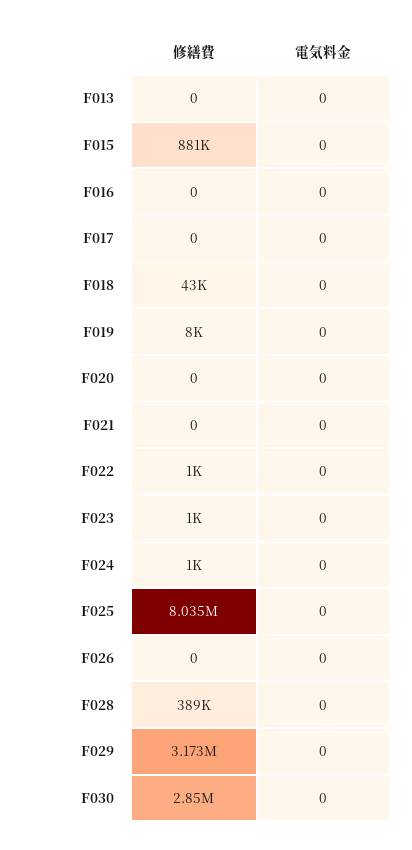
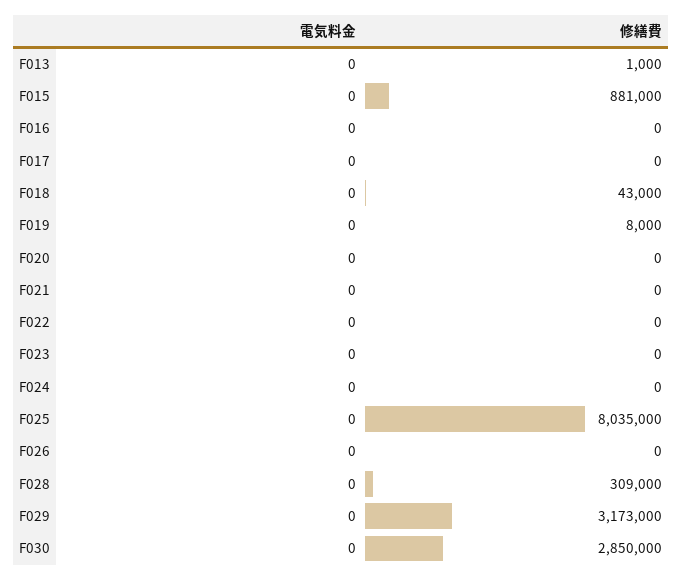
修繕費, F013: 0 -> 1000
修繕費, F022: 1000 -> 0
修繕費, F023: 1000 -> 0
修繕費, F024: 1000 -> 0
修繕費, F028: 389000 -> 309000

